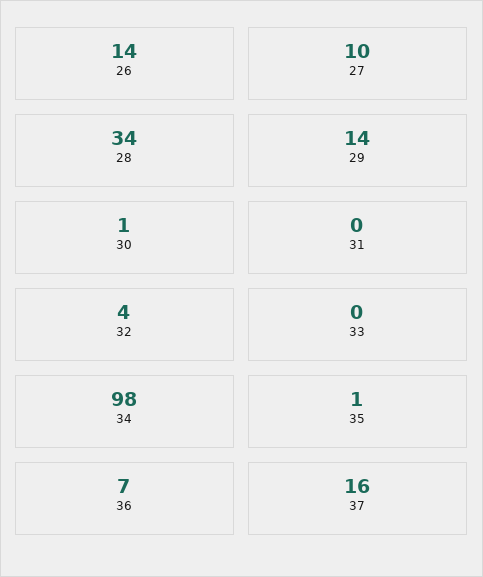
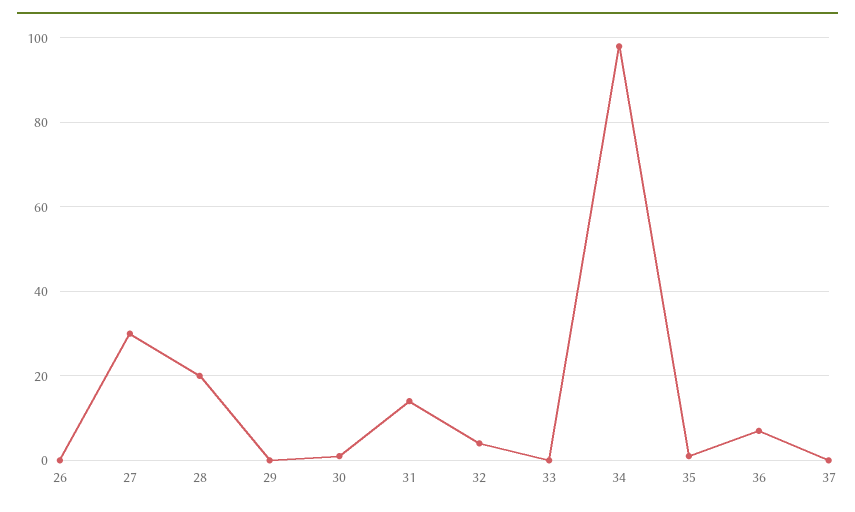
26: 14 -> 0
27: 10 -> 30
28: 34 -> 20
29: 14 -> 0
31: 0 -> 15
37: 16 -> 0

